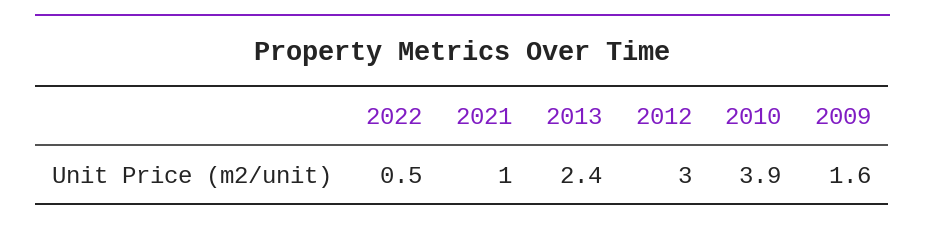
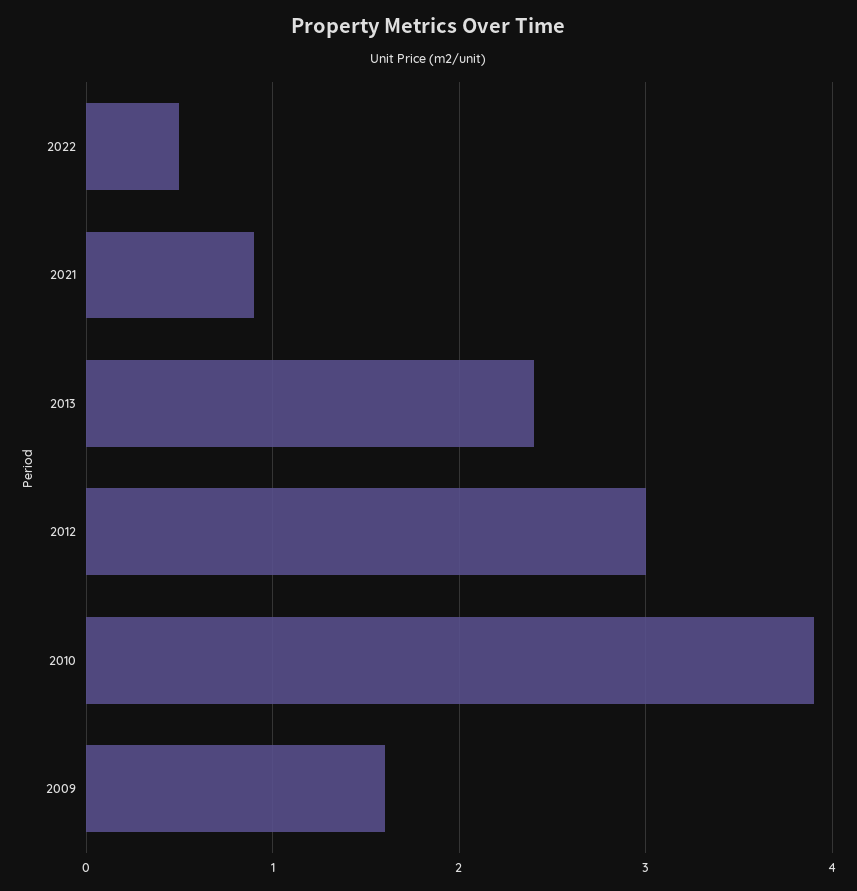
2021: 1 -> 0.9

